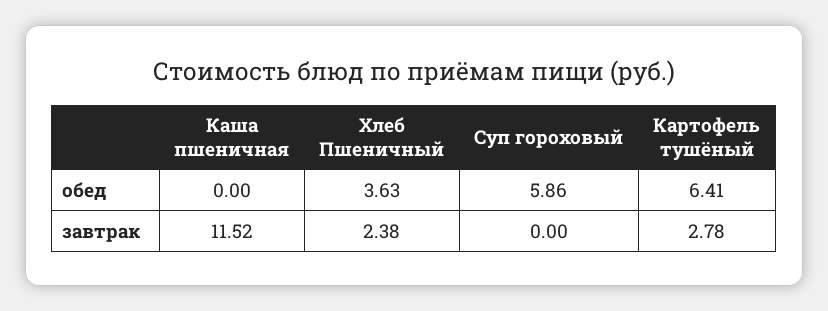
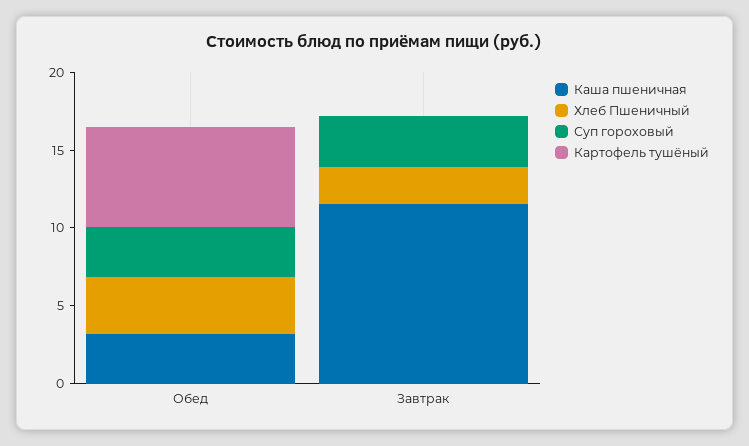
Каша пшеничная, обед: 0 -> 3
Суп гороховый, обед: 5.86 -> 3
Суп гороховый, завтрак: 0 -> 3
Картофель тушёный, завтрак: 2.78 -> 0

